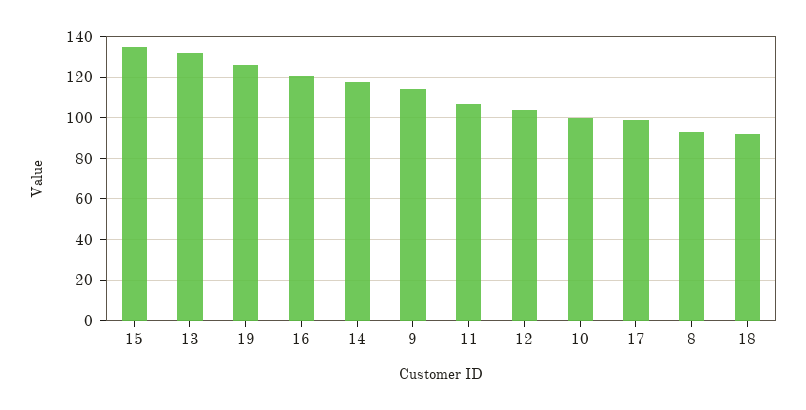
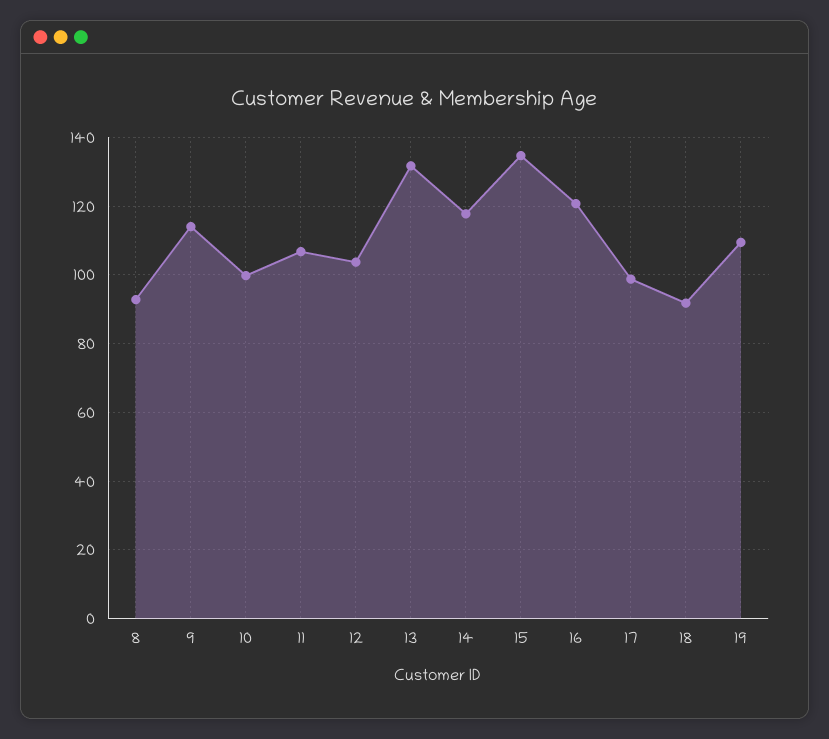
19: 125 -> 110

